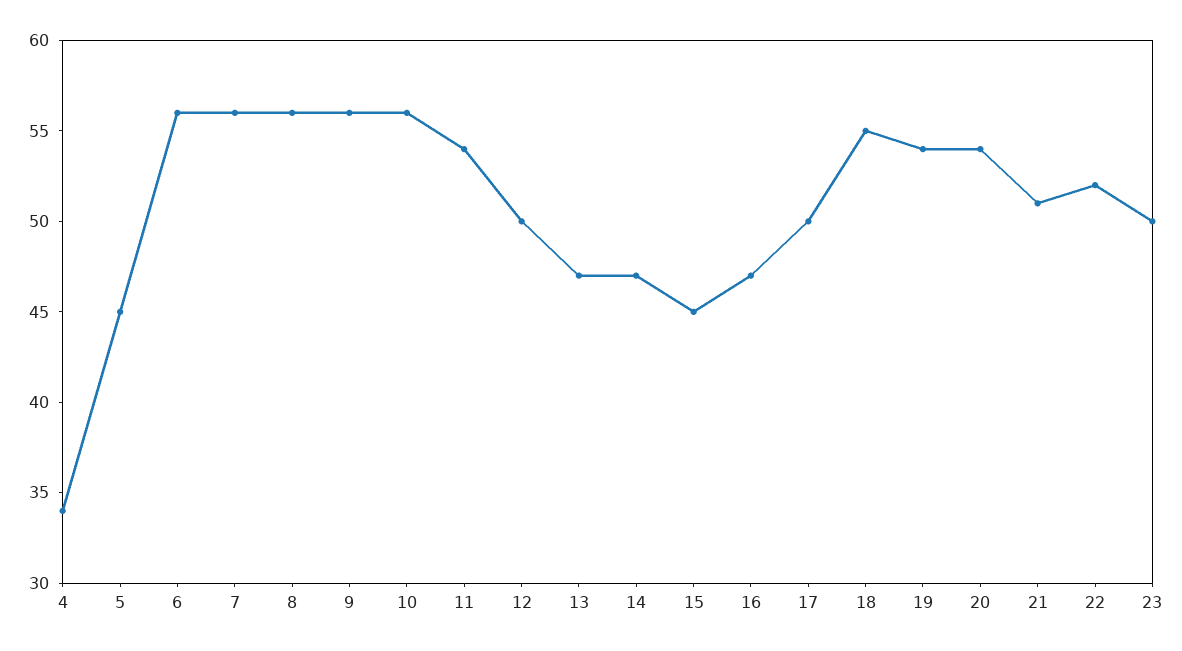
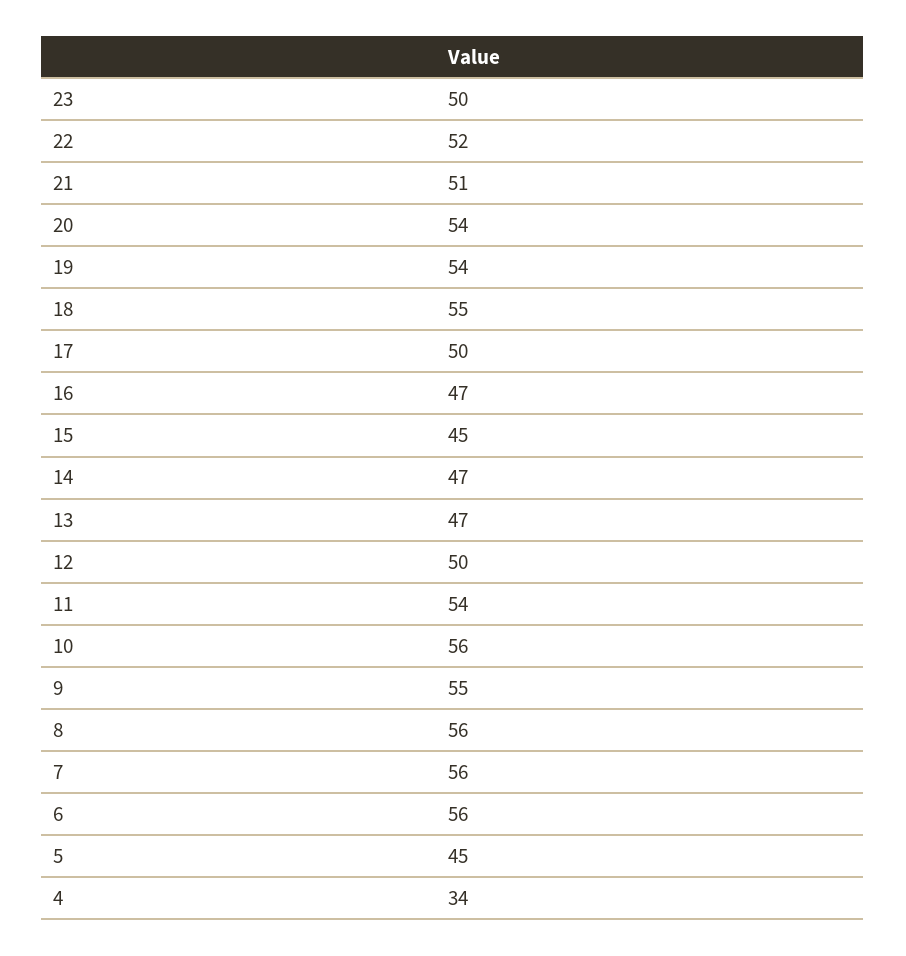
9: 56 -> 55

